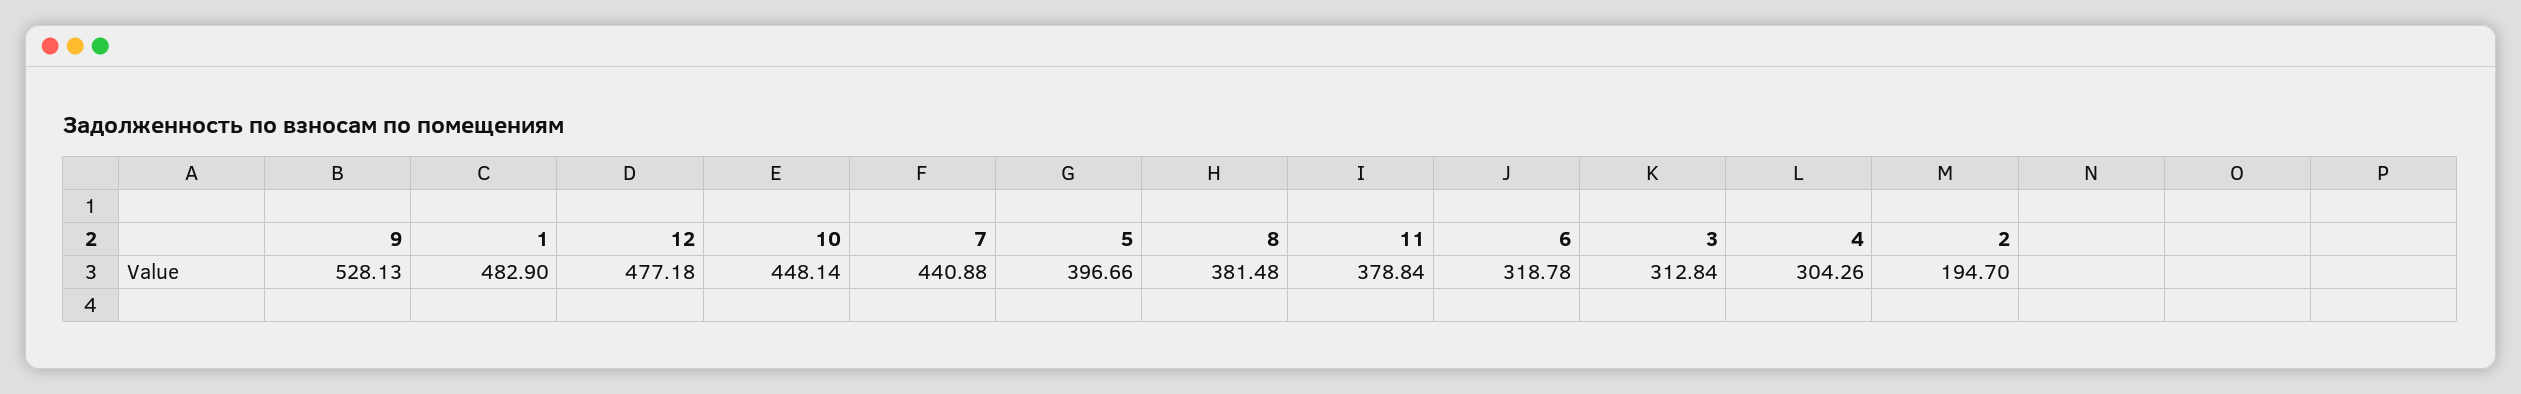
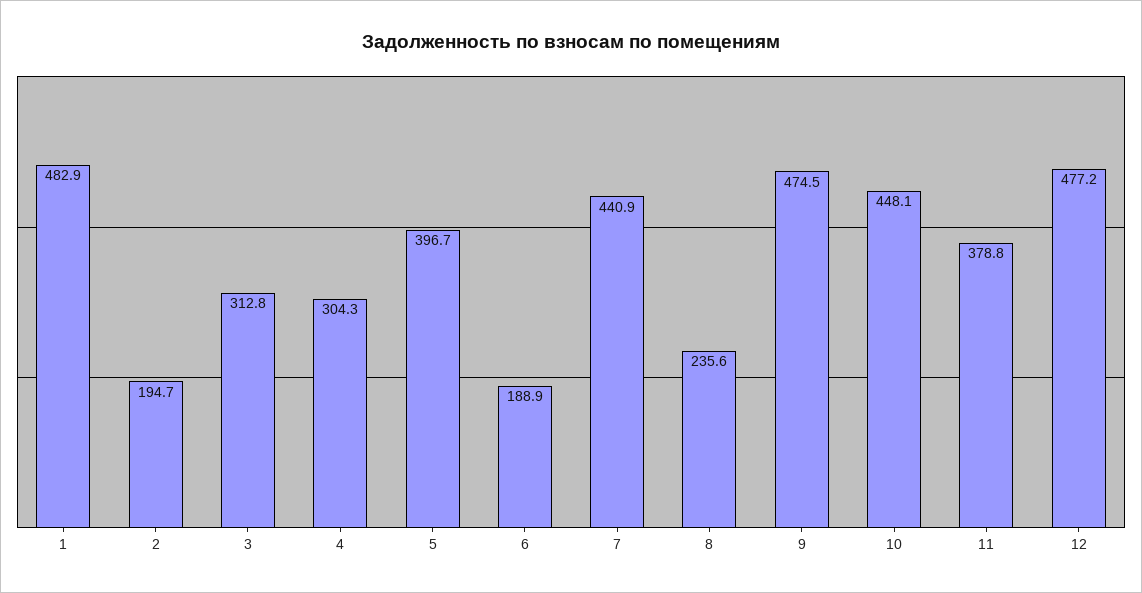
9: 528.13 -> 474.5
8: 381.48 -> 235.6
6: 318.78 -> 188.9

